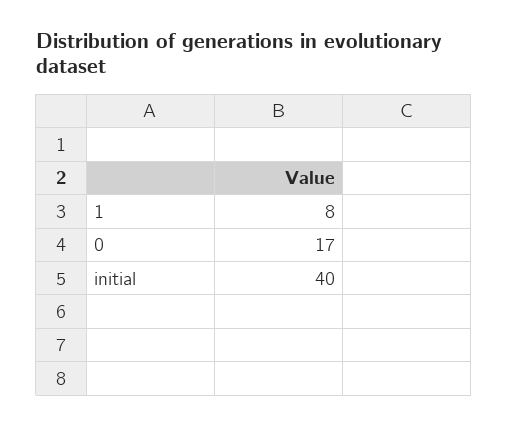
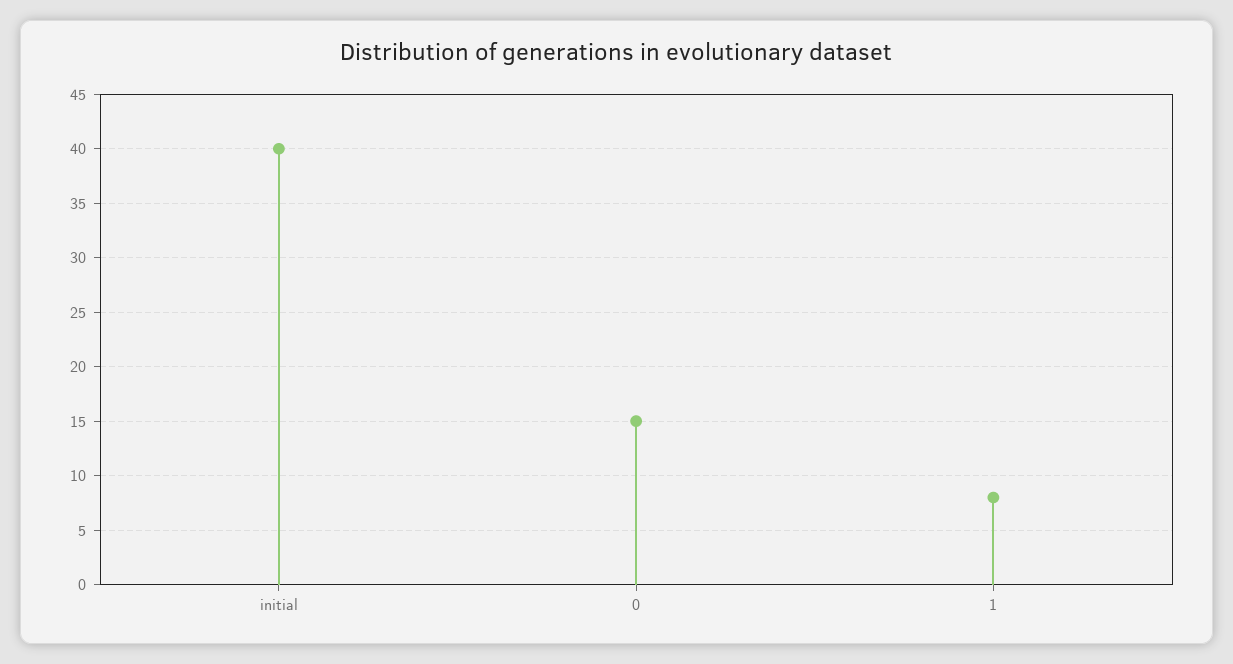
0: 17 -> 15

